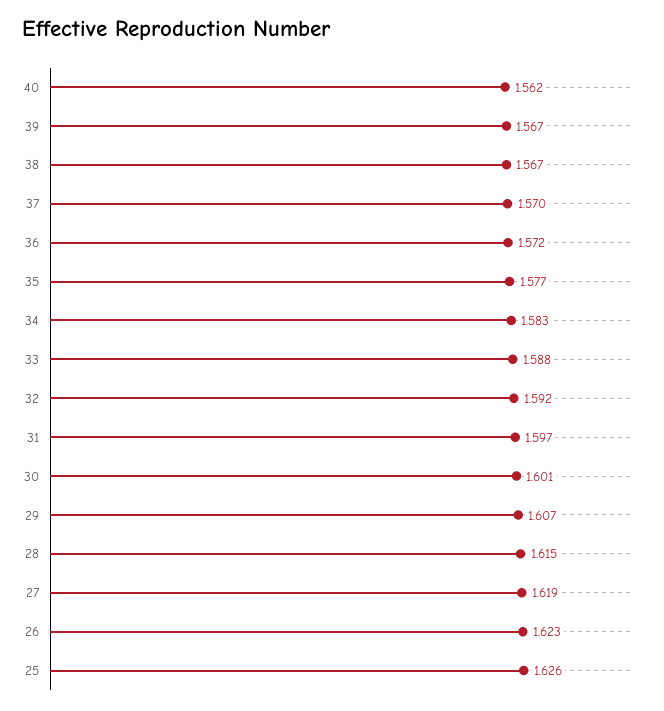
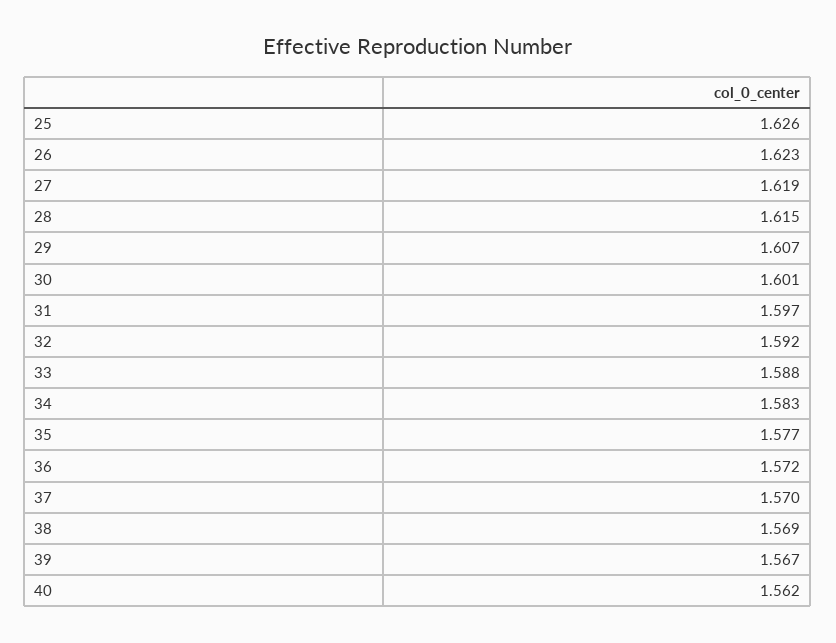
38: 1.567 -> 1.569

